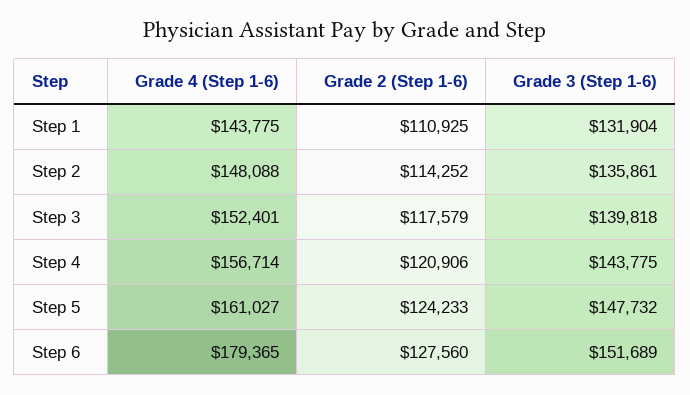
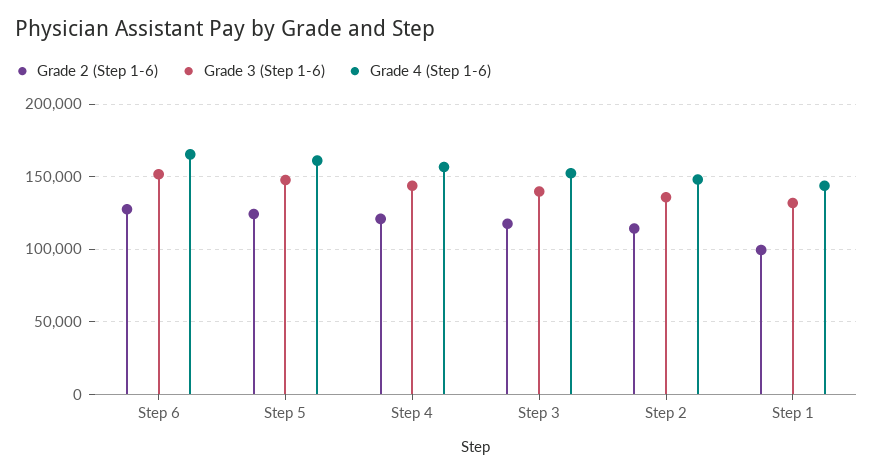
Grade 2 (Step 1-6), Step 1: 110925 -> 100000
Grade 4 (Step 1-6), Step 6: 179365 -> 165000

